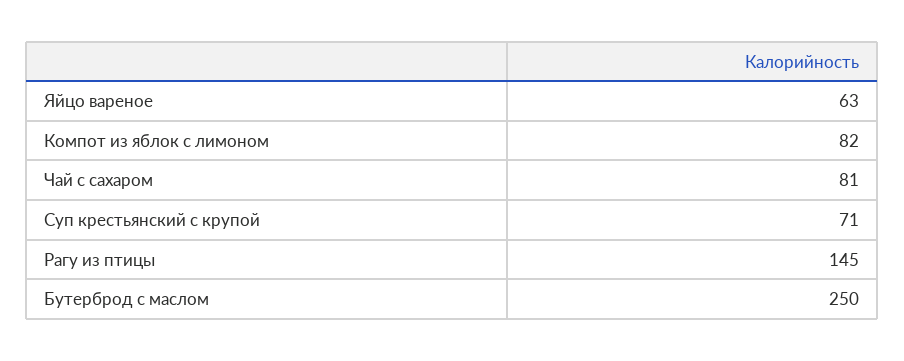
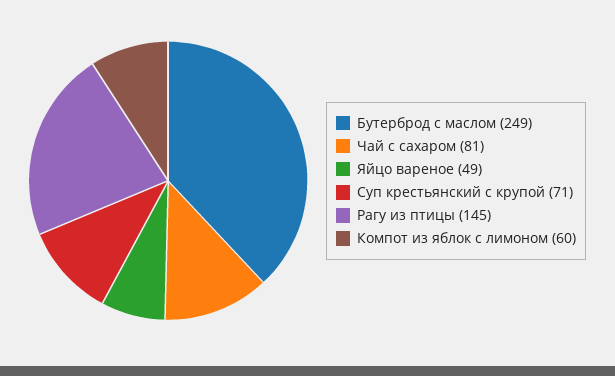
Яйцо вареное: 63 -> 49
Компот из яблок с лимоном: 82 -> 60
Бутерброд с маслом: 250 -> 249

